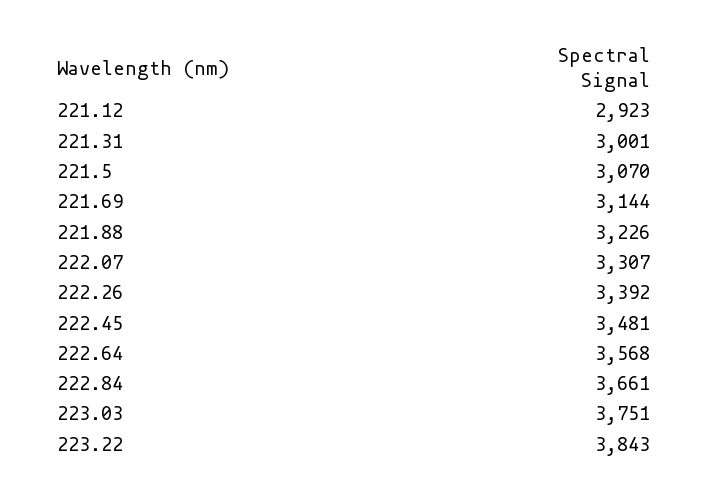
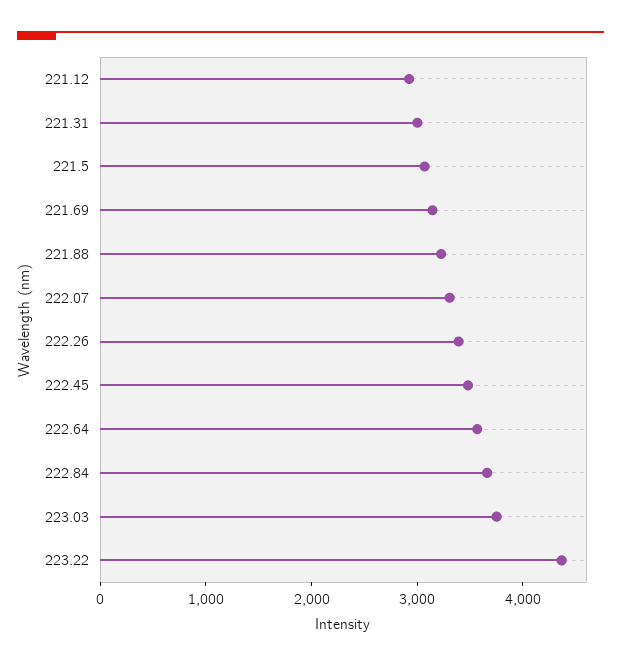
223.22: 3843 -> 4400

